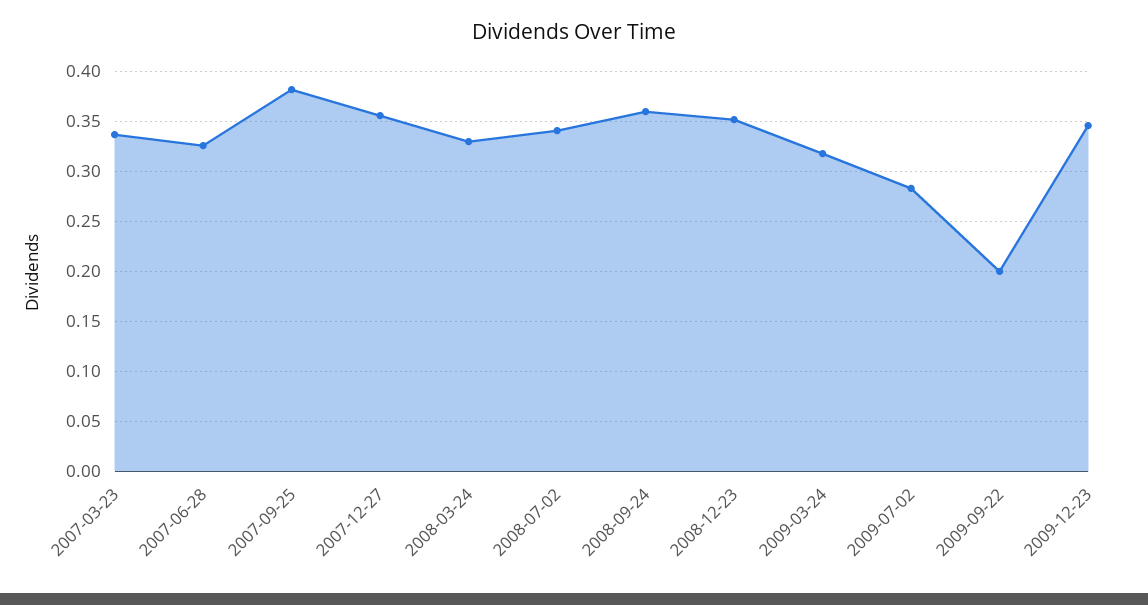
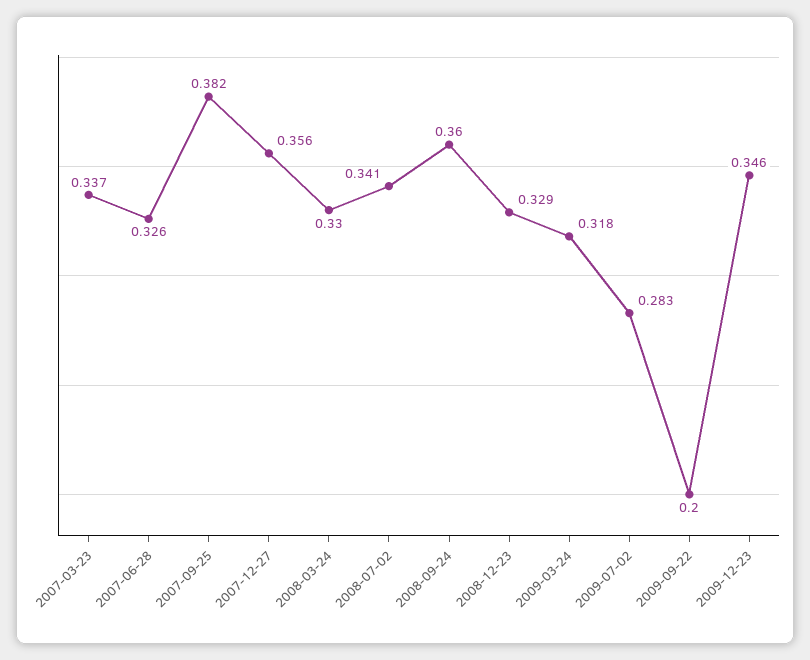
2008-12-23: 0.35 -> 0.329

